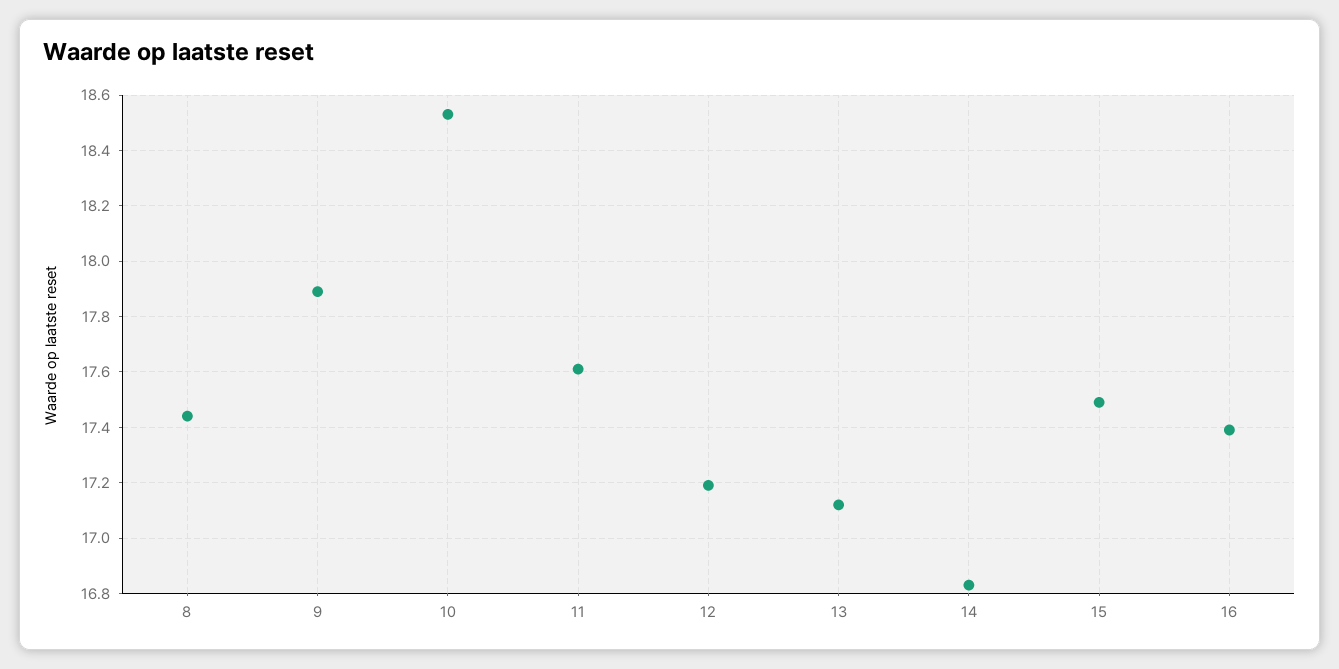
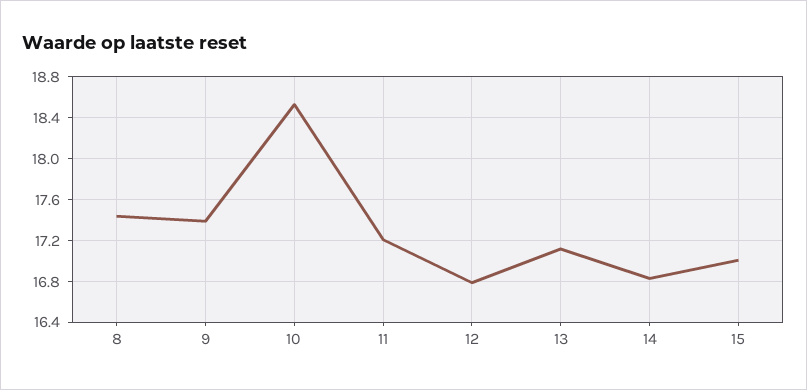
9: 17.9 -> 17.4
11: 17.6 -> 17.2
12: 17.2 -> 16.8
15: 17.5 -> 17
16: 17.4 -> none

